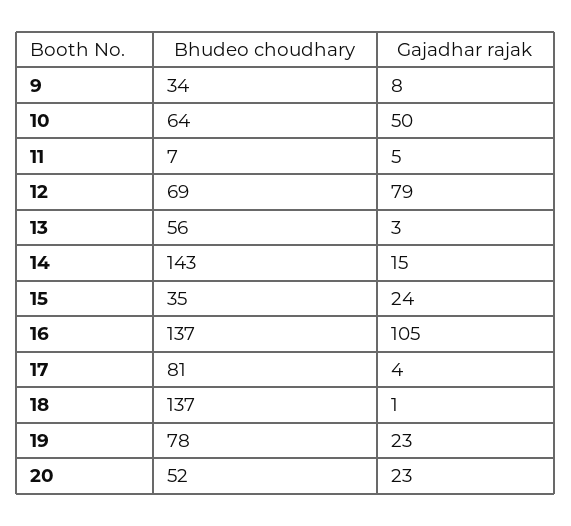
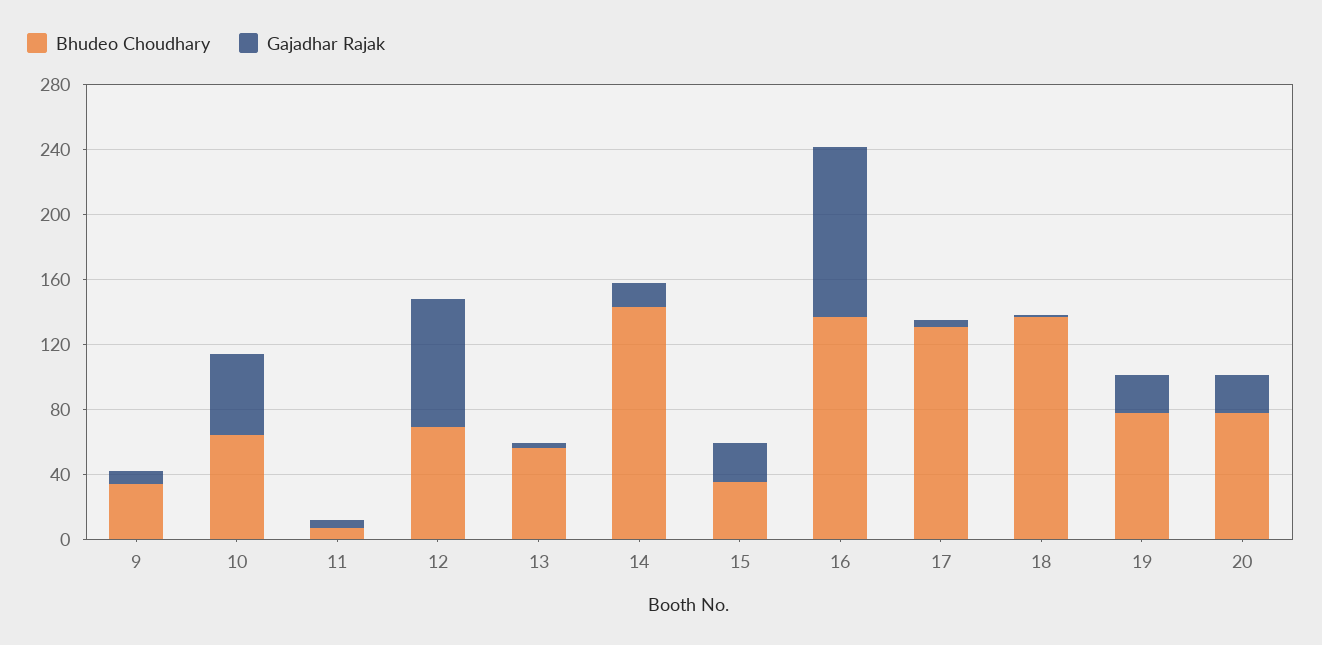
Bhudeo choudhary, 17: 81 -> 130
Bhudeo choudhary, 20: 52 -> 80

